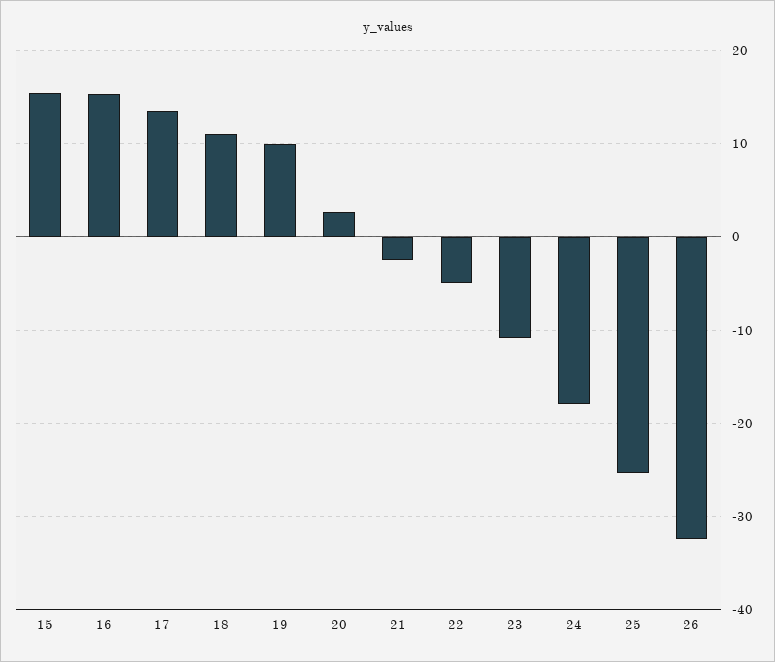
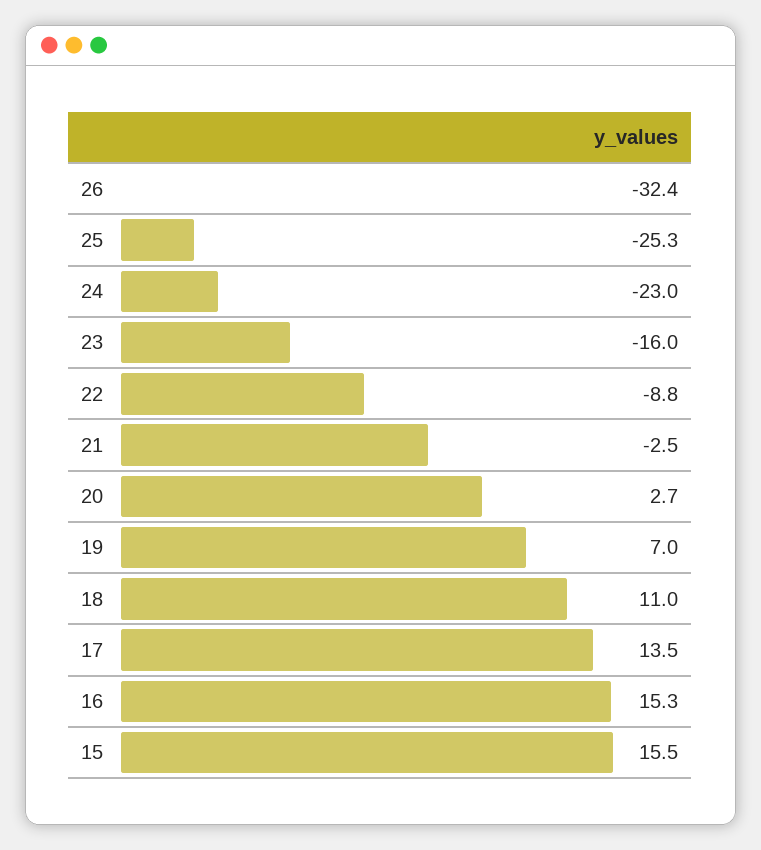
19: 10 -> 7
22: -5 -> -8.8
23: -11 -> -16
24: -18 -> -23

